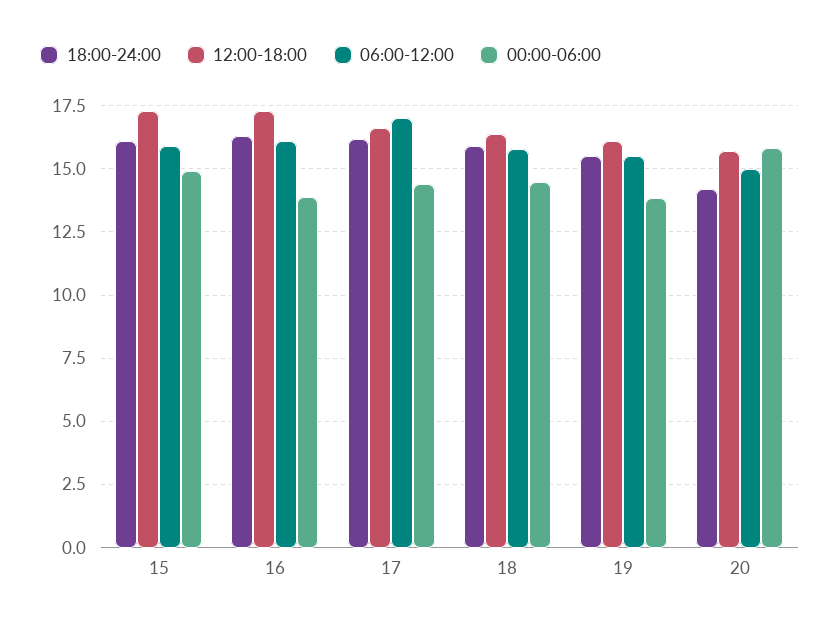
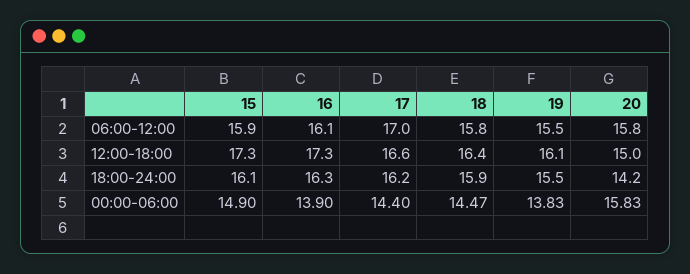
12:00-18:00, 20: 15.75 -> 15
06:00-12:00, 20: 15 -> 15.8

